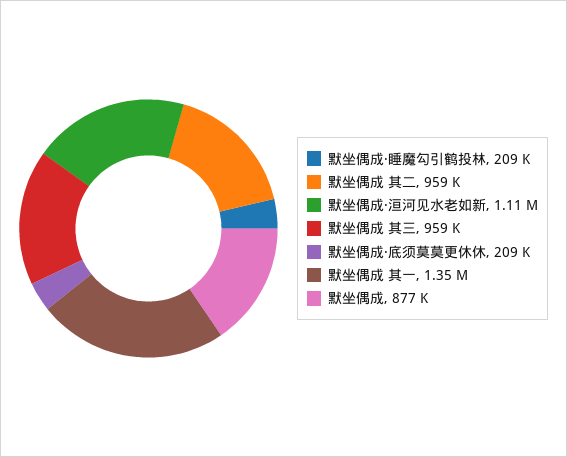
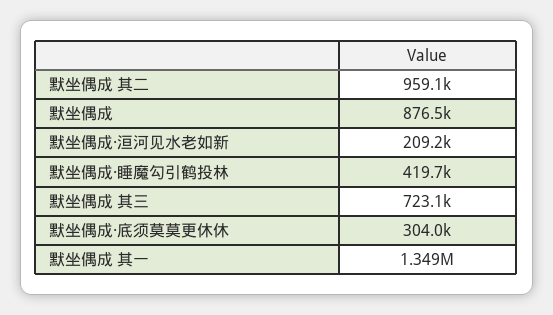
默坐偶成·睡魔勾引鹤投林: 209000 -> 419700
默坐偶成·洹河见水老如新: 1110000 -> 209200
默坐偶成 其三: 959000 -> 723100
默坐偶成·底须莫莫更休休: 209000 -> 304000

